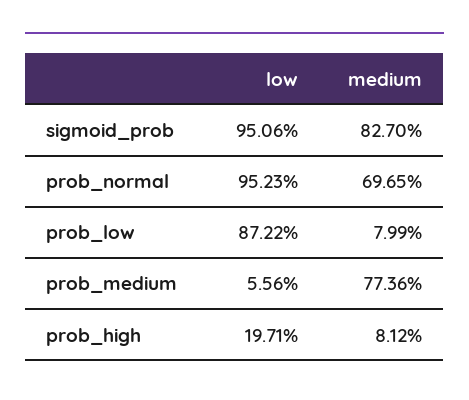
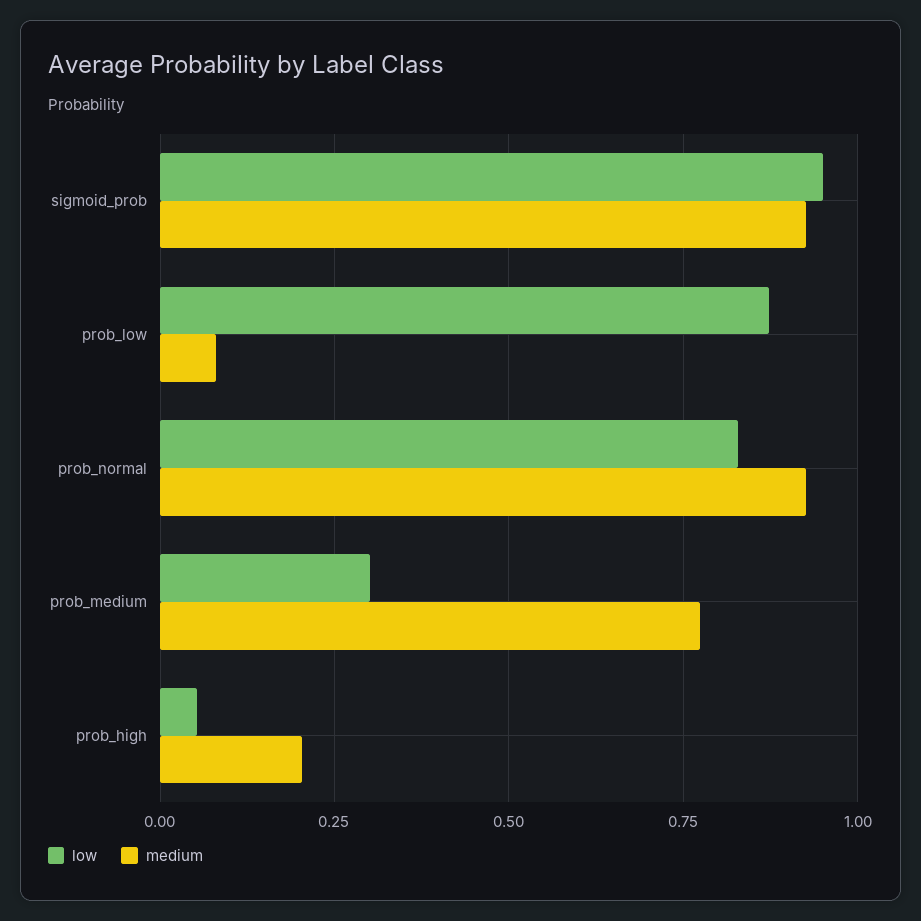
medium, sigmoid_prob: 0.827 -> 0.925
low, prob_normal: 0.9523 -> 0.825
medium, prob_normal: 0.6965 -> 0.925
low, prob_medium: 0.0556 -> 0.3
low, prob_high: 0.1971 -> 0.05
medium, prob_high: 0.0812 -> 0.2

